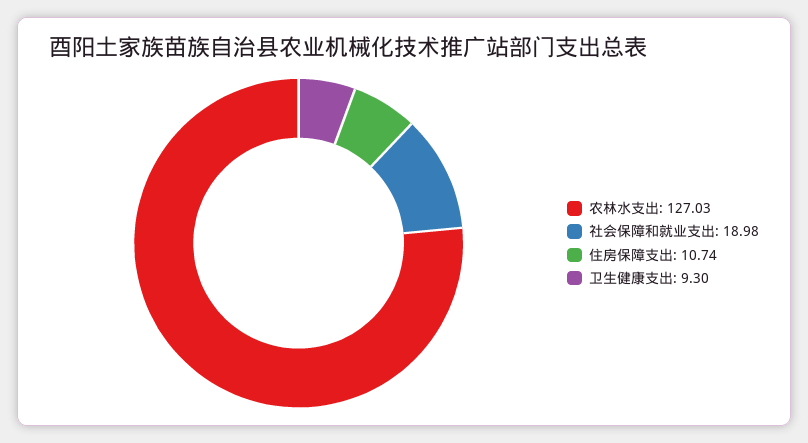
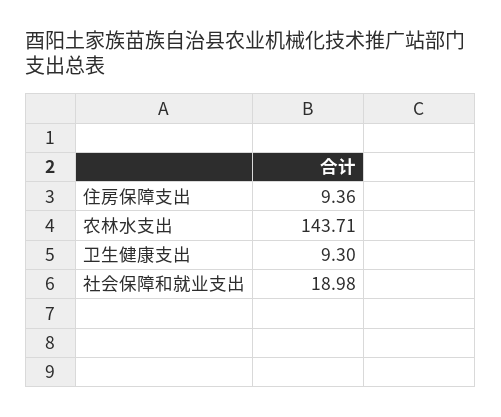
农林水支出: 127.03 -> 143.71
住房保障支出: 10.74 -> 9.36

